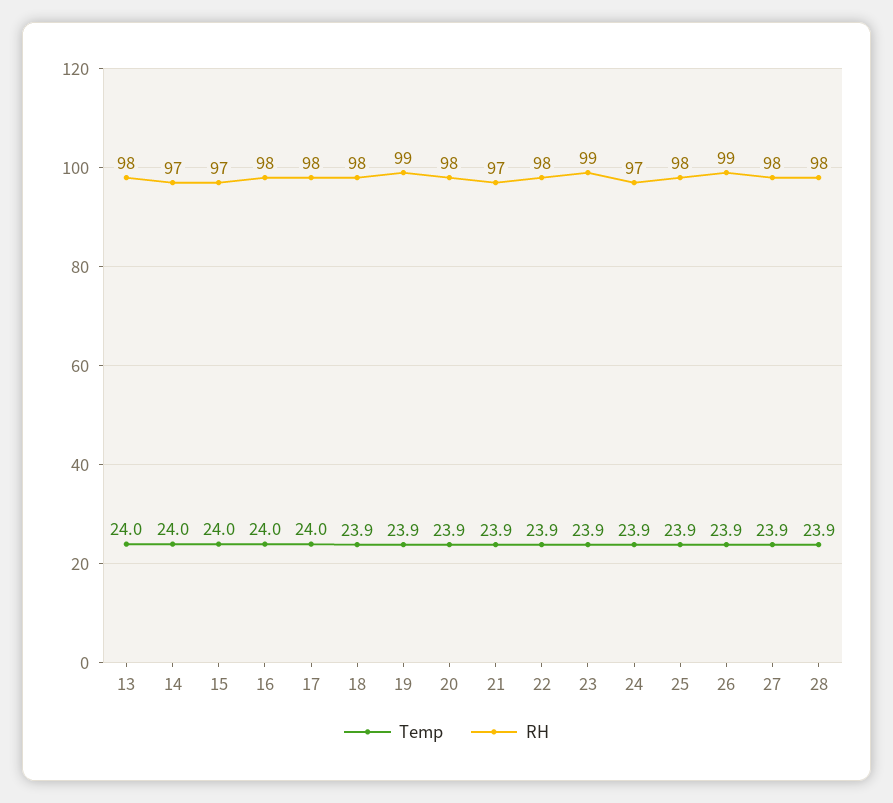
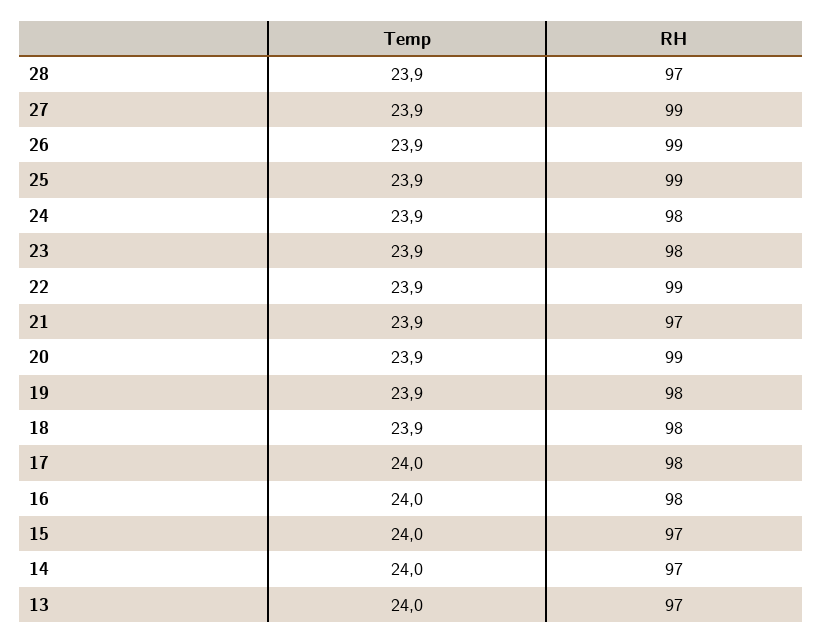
RH, 13: 98 -> 97
RH, 19: 99 -> 98
RH, 20: 98 -> 99
RH, 22: 98 -> 99
RH, 23: 99 -> 98
RH, 24: 97 -> 98
RH, 25: 98 -> 99
RH, 27: 98 -> 99
RH, 28: 98 -> 97

